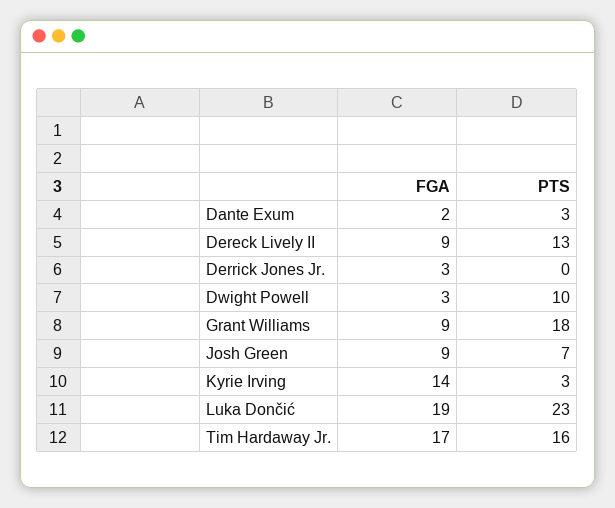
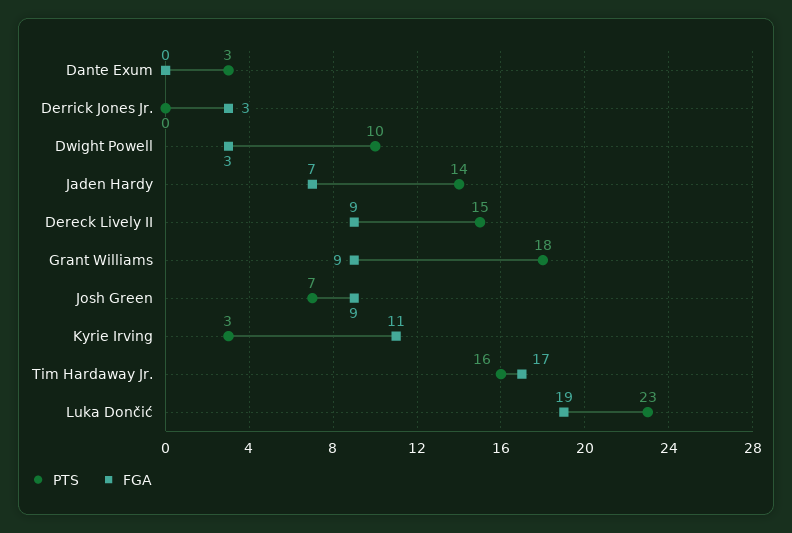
FGA, Dante Exum: 2 -> 0
PTS, Dereck Lively II: 13 -> 15
FGA, Kyrie Irving: 14 -> 11
PTS, Jaden Hardy: none -> 14
FGA, Jaden Hardy: none -> 7

